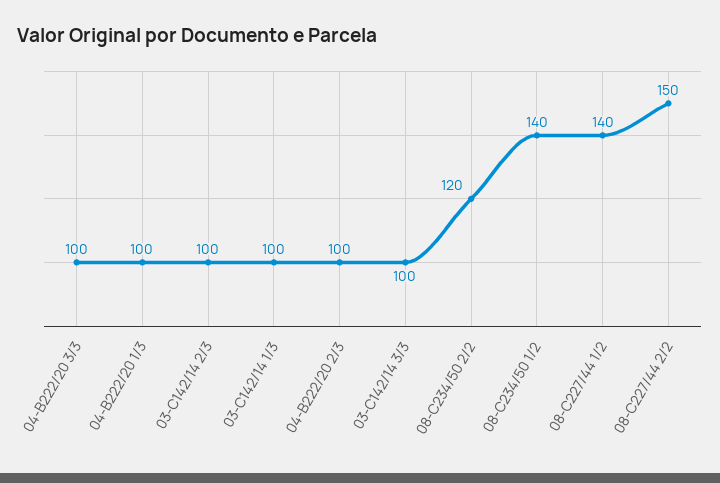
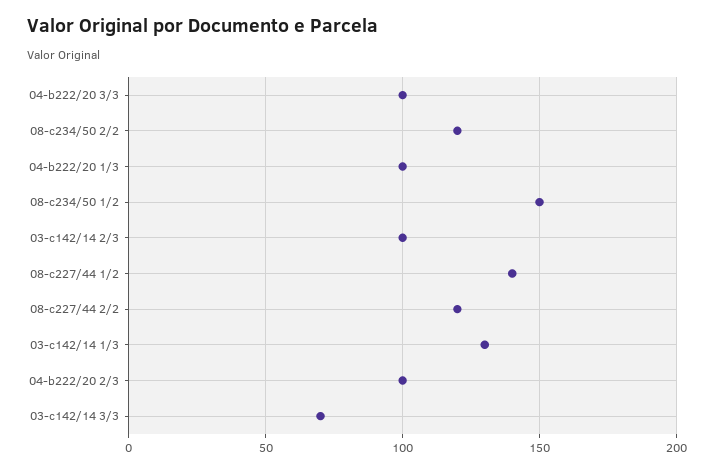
03-C142/14 1/3: 100 -> 130
03-C142/14 3/3: 100 -> 70
08-C234/50 1/2: 140 -> 150
08-C227/44 2/2: 150 -> 120

